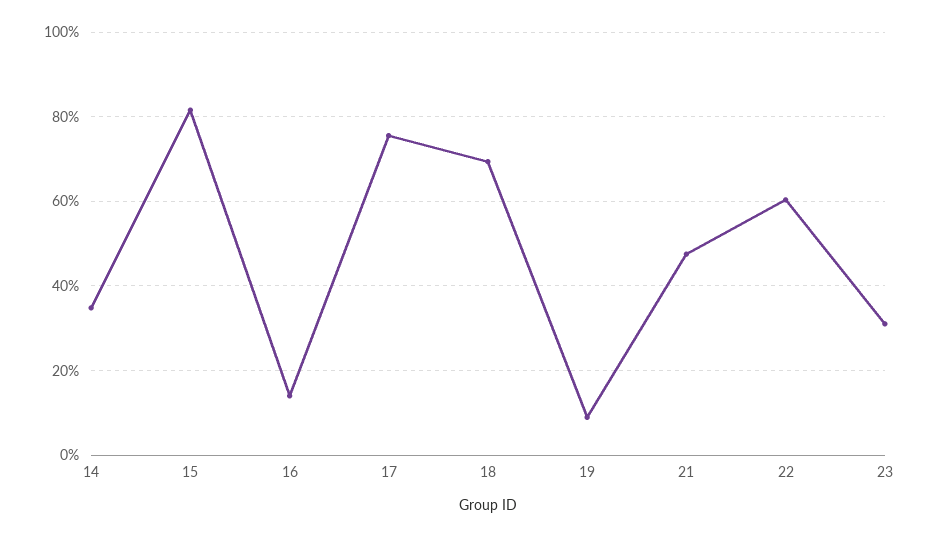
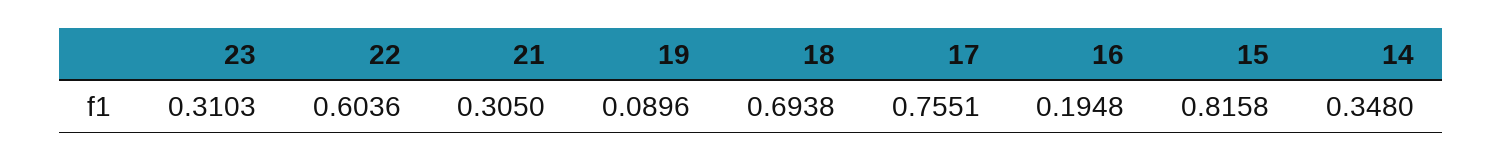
16: 0.14 -> 0.1948
21: 0.48 -> 0.305

